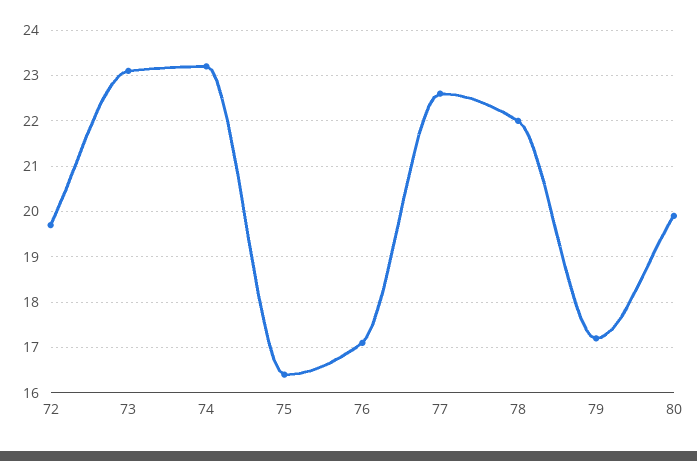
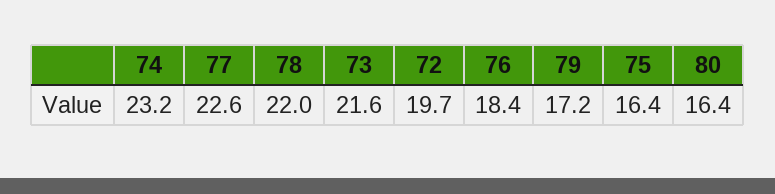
73: 23 -> 21.6
76: 17 -> 18.4
80: 20 -> 16.4

